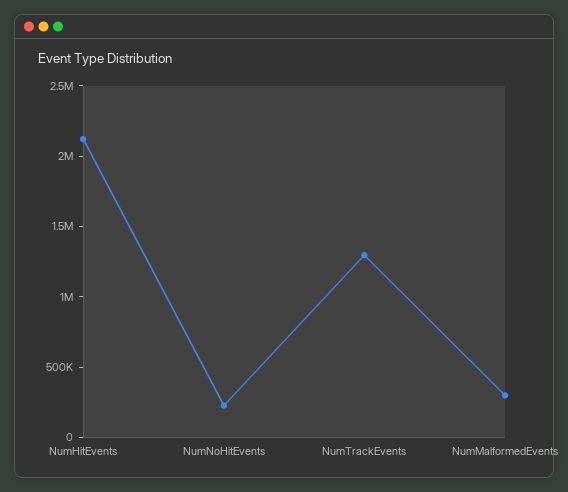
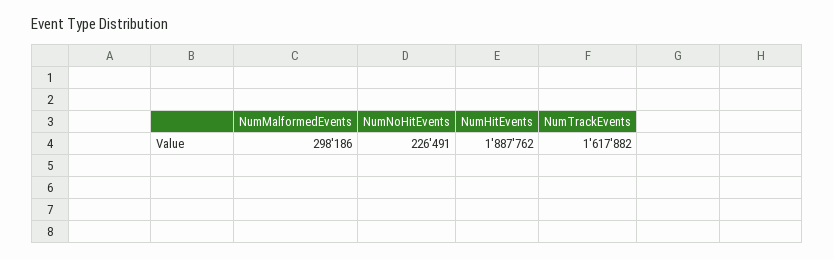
NumHitEvents: 2100000 -> 1887762
NumTrackEvents: 1300000 -> 1617882

